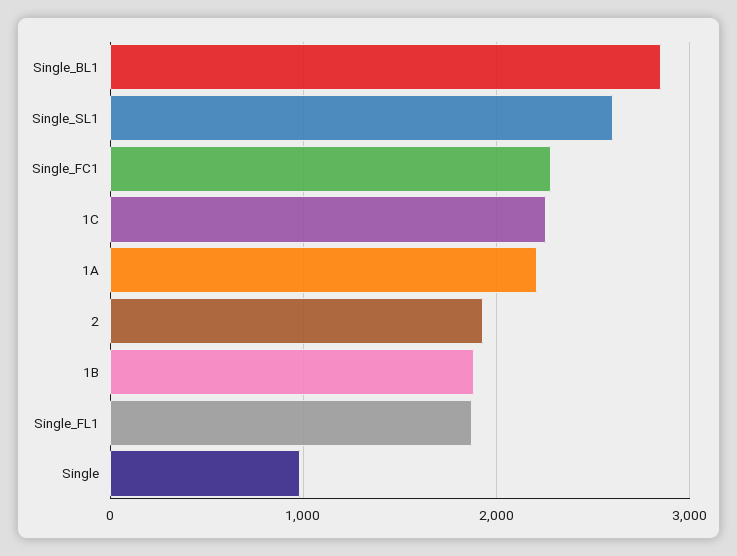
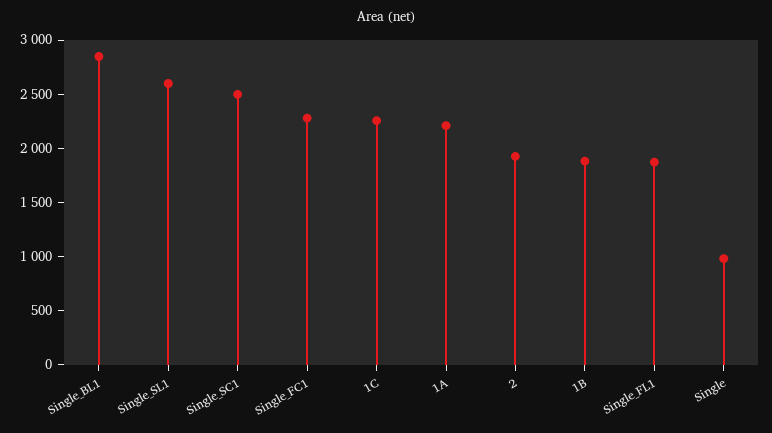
Single_SC1: none -> 2500

